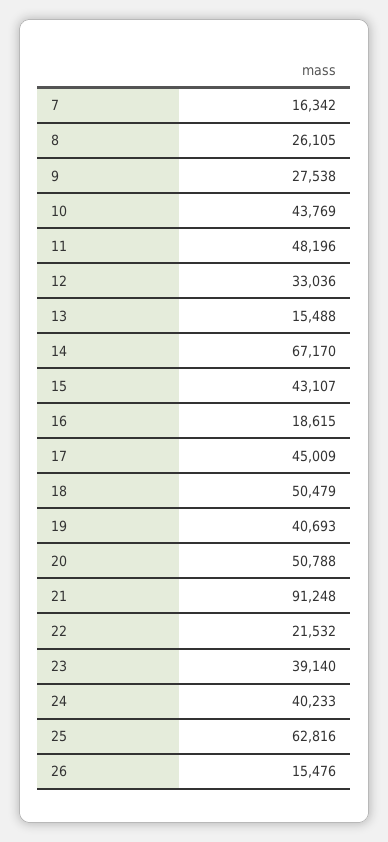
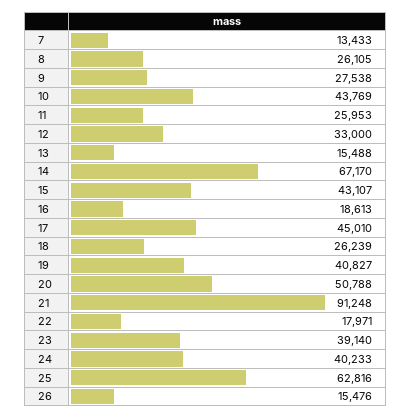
7: 16342 -> 13433
11: 48196 -> 25953
12: 33036 -> 33000
16: 18615 -> 18613
17: 45009 -> 45010
18: 50479 -> 26239
19: 40693 -> 40827
22: 21532 -> 17971

